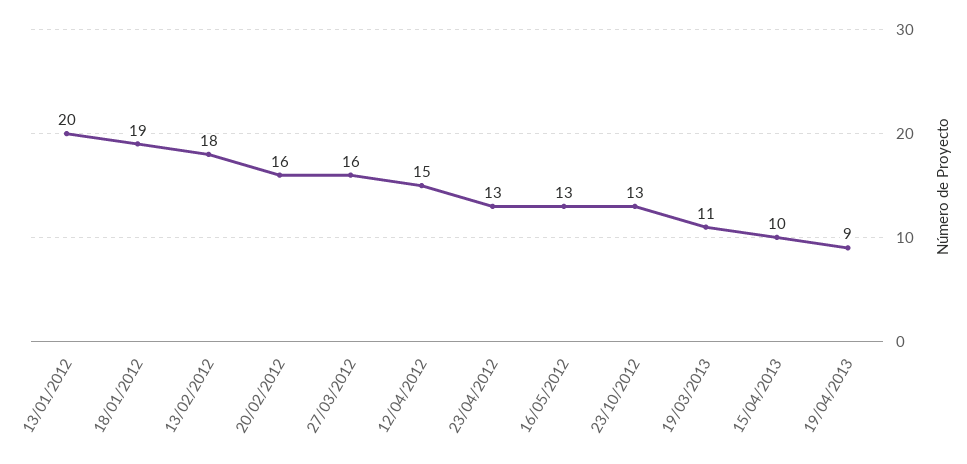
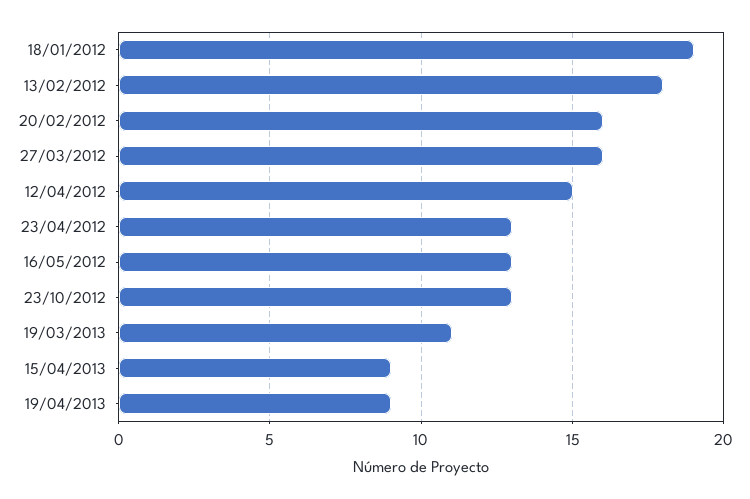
13/01/2012: 20 -> none
15/04/2013: 10 -> 9

